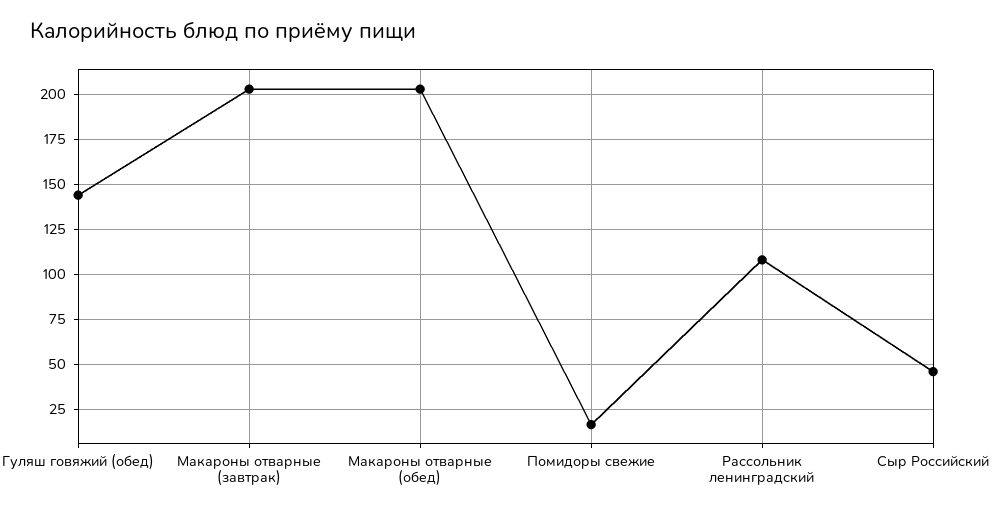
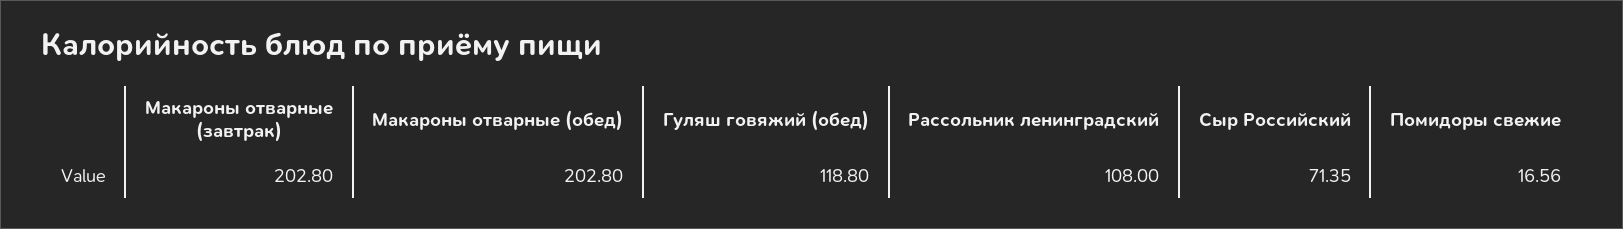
Гуляш говяжий (обед): 145 -> 118.8
Сыр Российский: 45 -> 71.35

